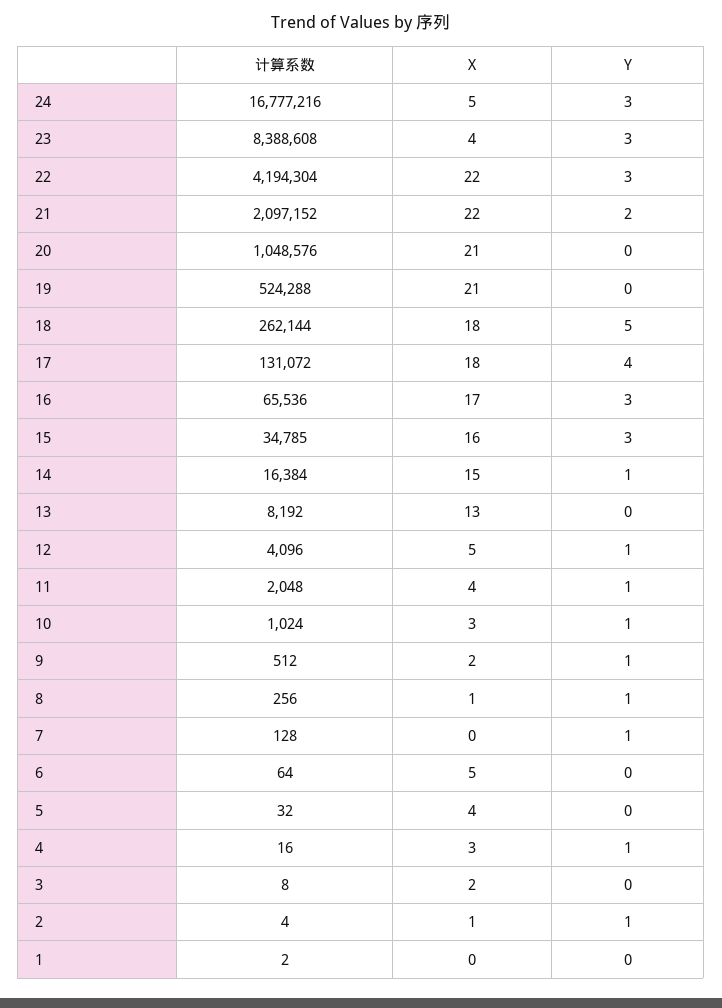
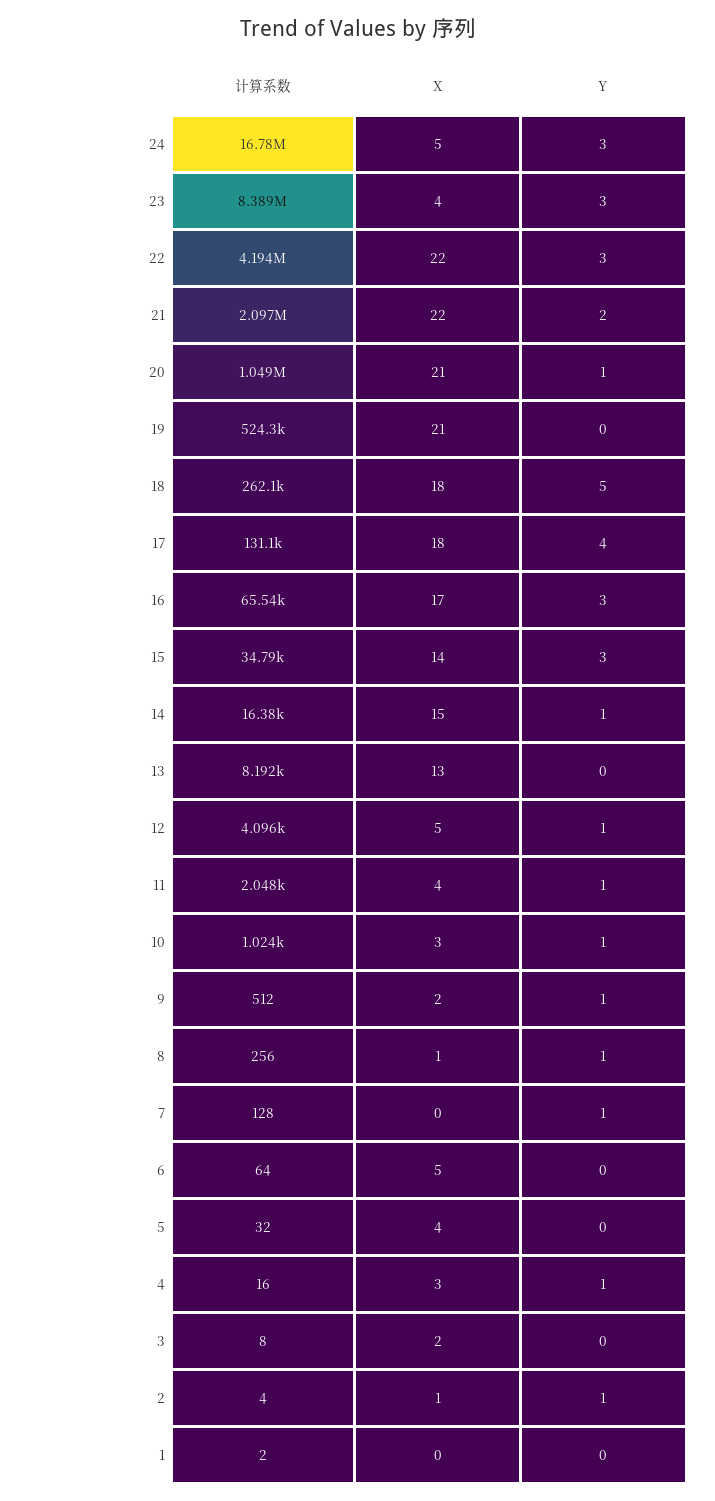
Y, 20: 0 -> 1
X, 15: 16 -> 14

